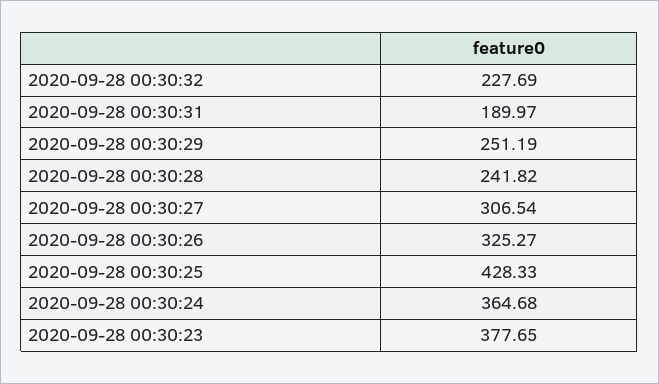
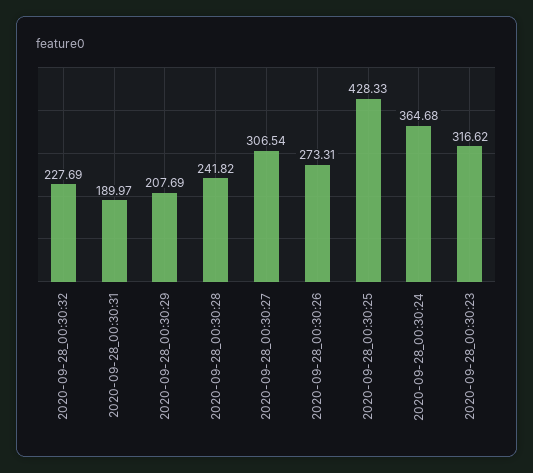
2020-09-28 00:30:29: 251.19 -> 207.69
2020-09-28 00:30:26: 325.27 -> 273.31
2020-09-28 00:30:23: 377.65 -> 316.62

